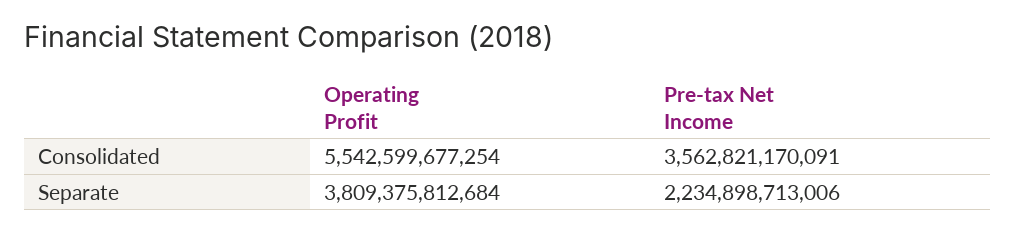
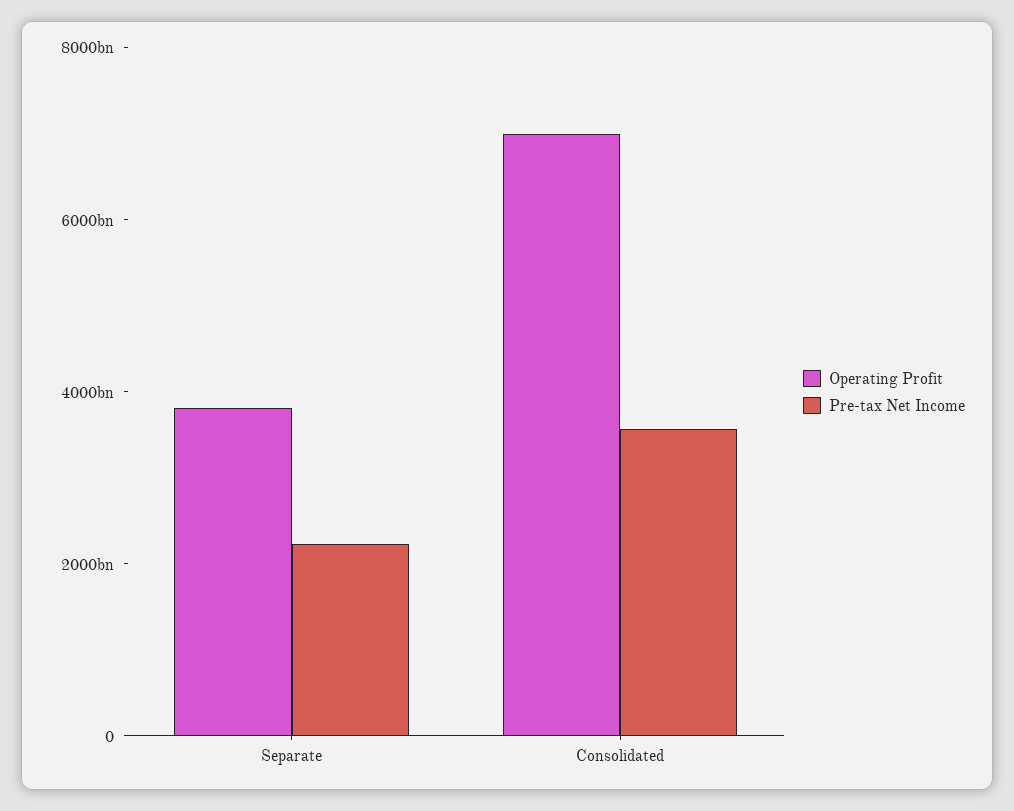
Operating Profit, Consolidated: 5542599677254 -> 7000000000000

